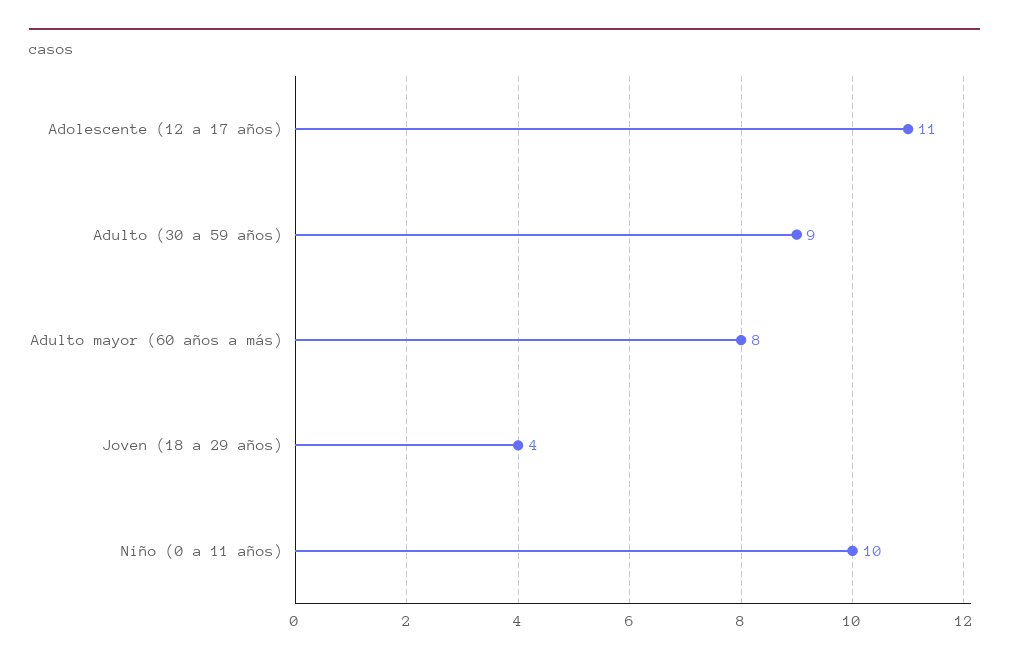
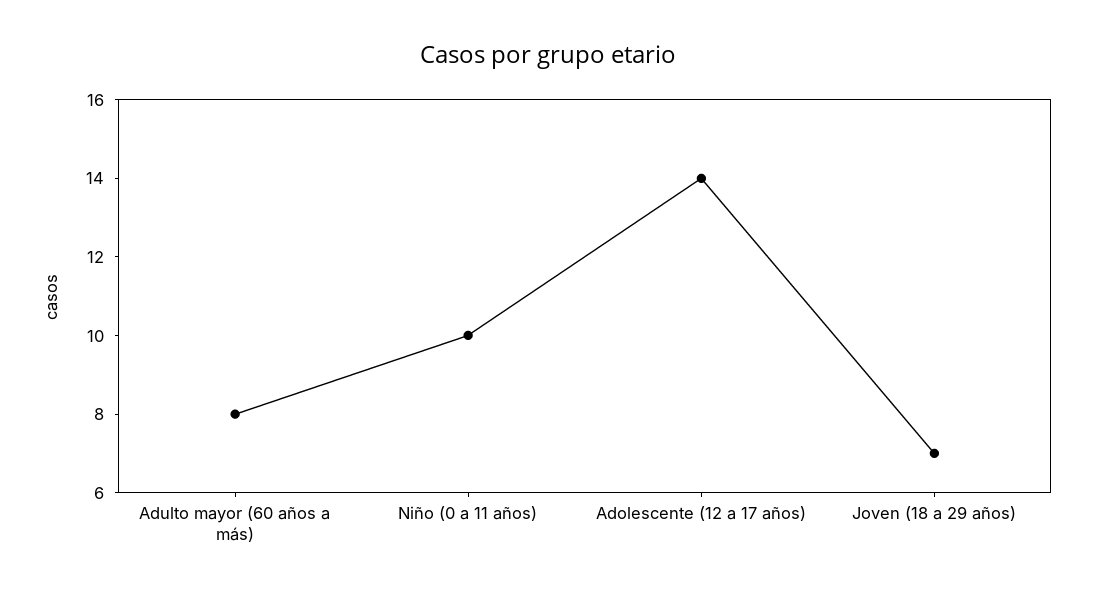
Adolescente (12 a 17 años): 11 -> 14
Adulto (30 a 59 años): 9 -> none
Joven (18 a 29 años): 4 -> 7

